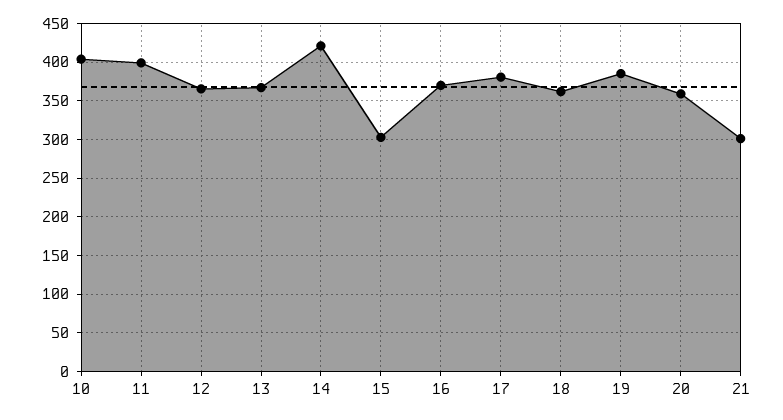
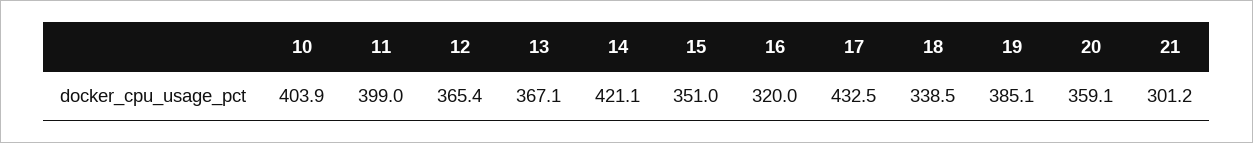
15: 300 -> 351
16: 370 -> 320
17: 380 -> 432.5
18: 360 -> 338.5

